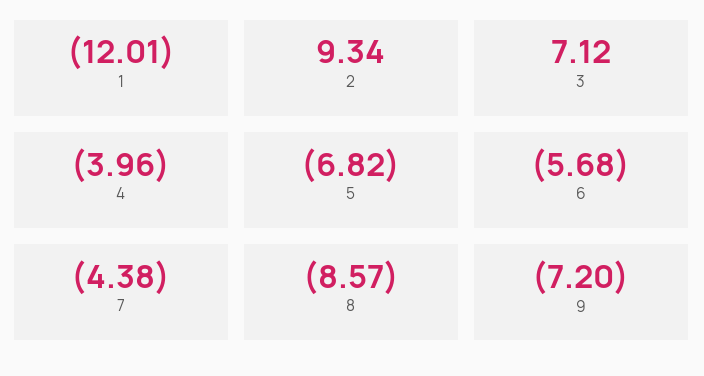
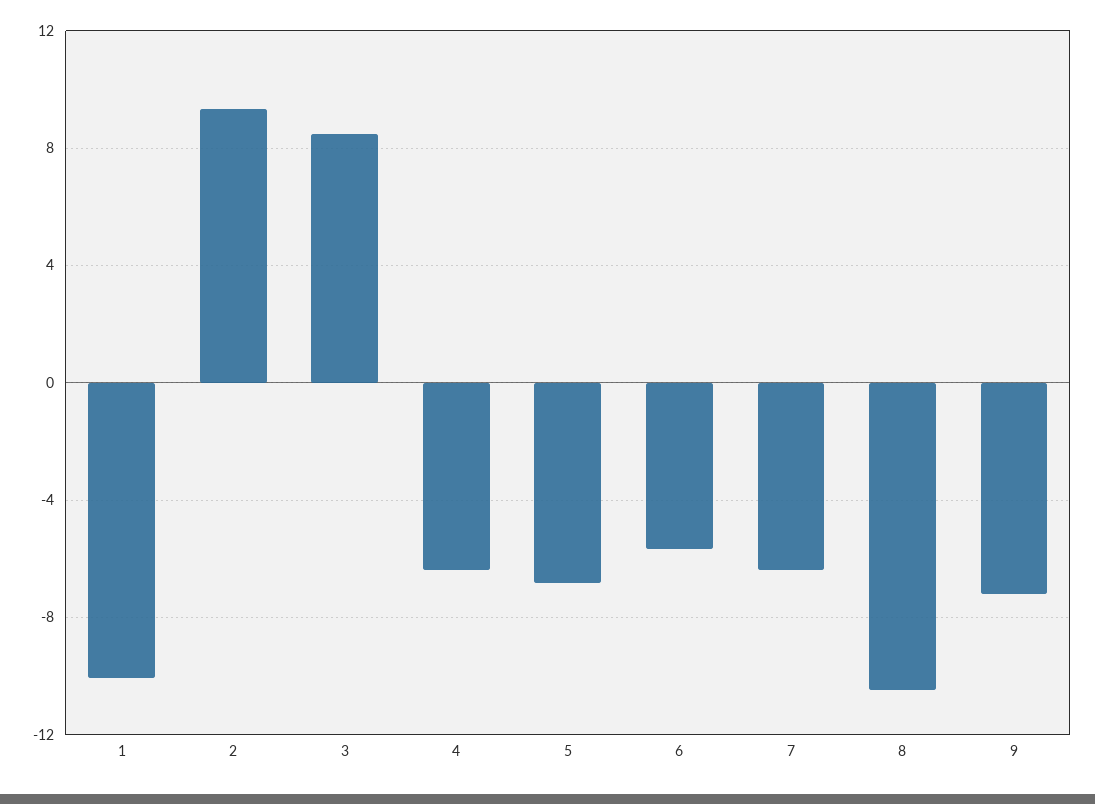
1: -12.01 -> -10
3: 7.12 -> 8.5
4: -3.96 -> -6.5
7: -4.38 -> -6.5
8: -8.57 -> -10.5

